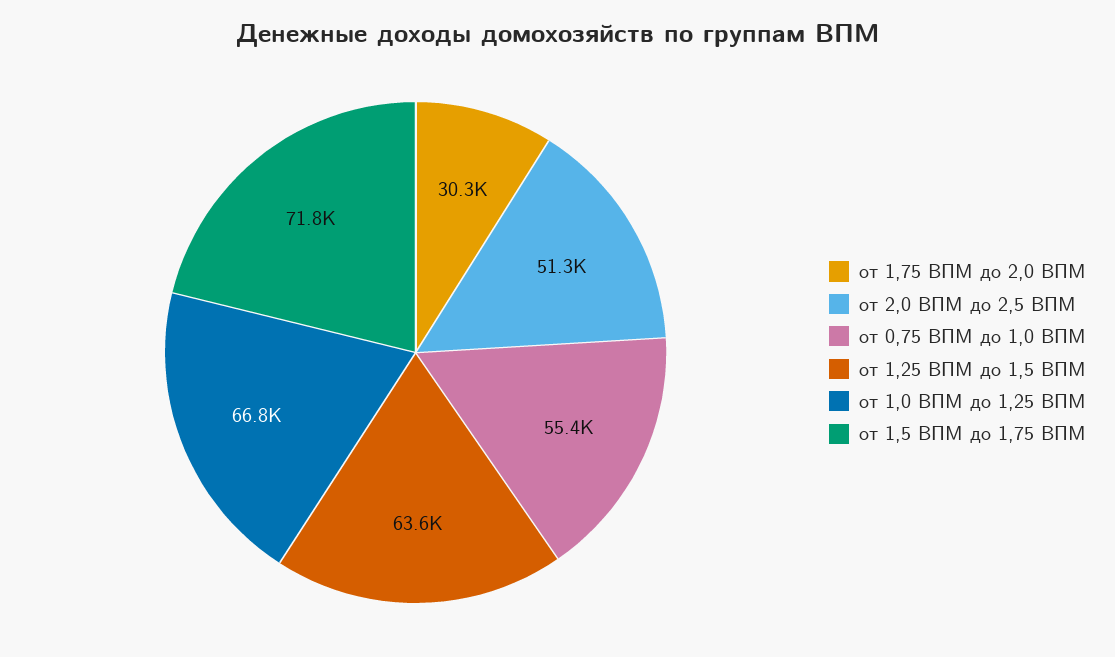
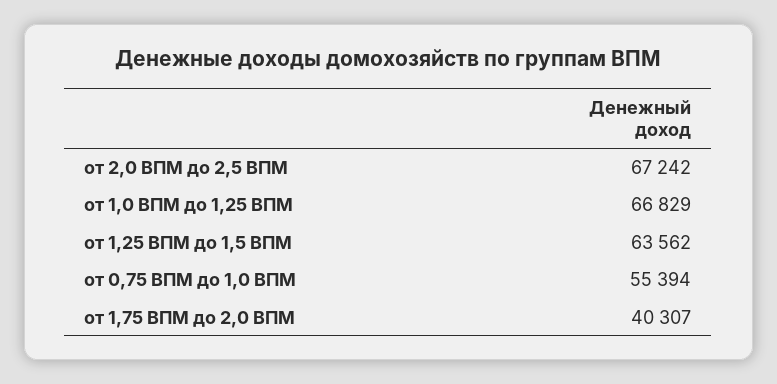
от 1,75 ВПМ до 2,0 ВПМ: 30300 -> 40307
от 2,0 ВПМ до 2,5 ВПМ: 51300 -> 67242
от 1,5 ВПМ до 1,75 ВПМ: 71800 -> none

